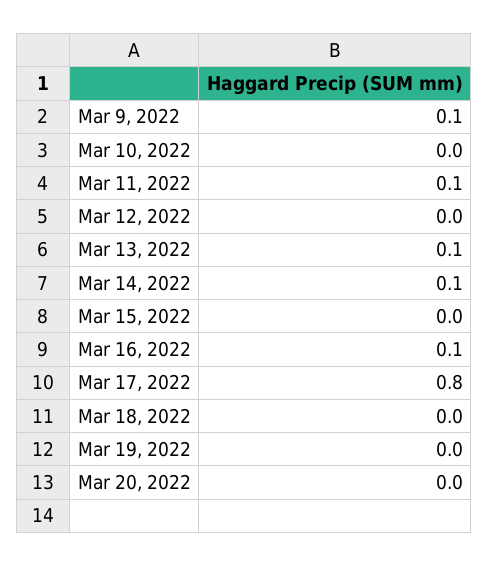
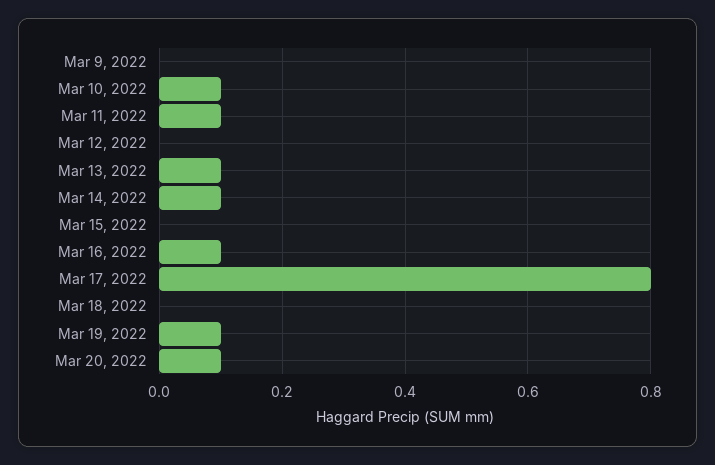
Mar 9, 2022: 0.1 -> 0
Mar 10, 2022: 0 -> 0.1
Mar 19, 2022: 0 -> 0.1
Mar 20, 2022: 0 -> 0.1

